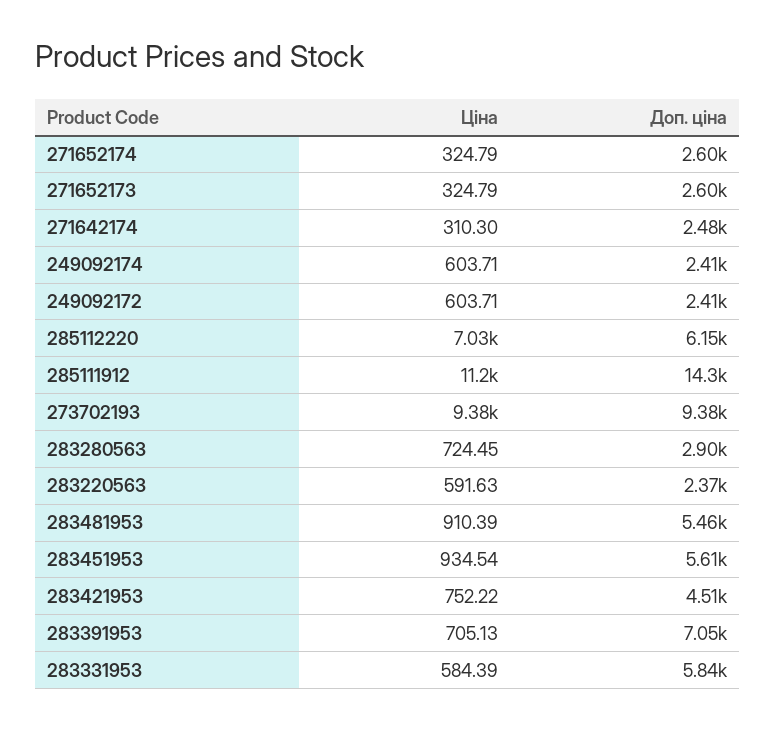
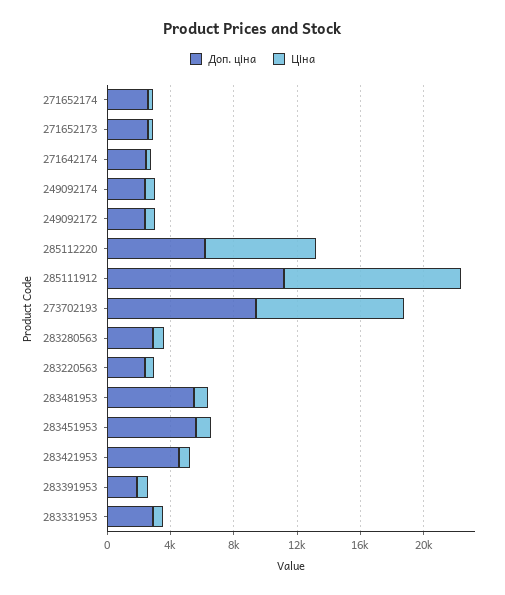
Доп. ціна, 285111912: 14300 -> 11000
Доп. ціна, 283391953: 7050 -> 2000
Доп. ціна, 283331953: 5840 -> 3000

